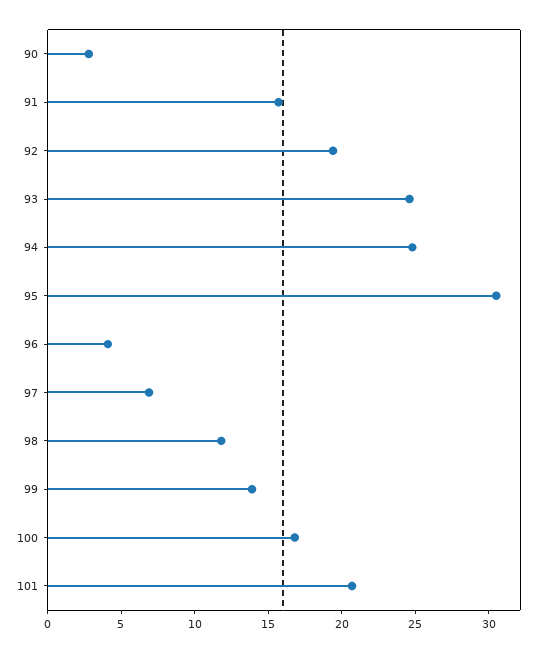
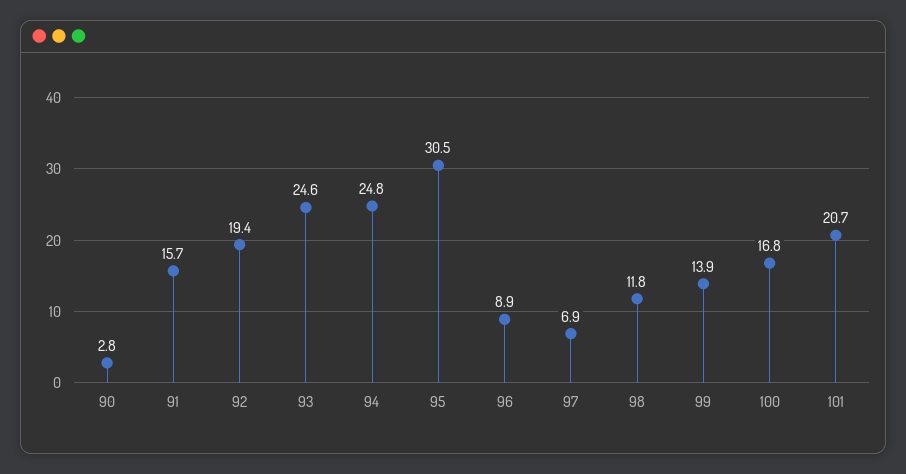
96: 4 -> 8.9

